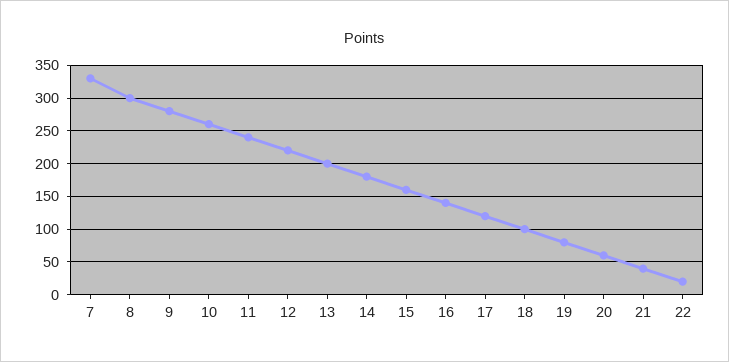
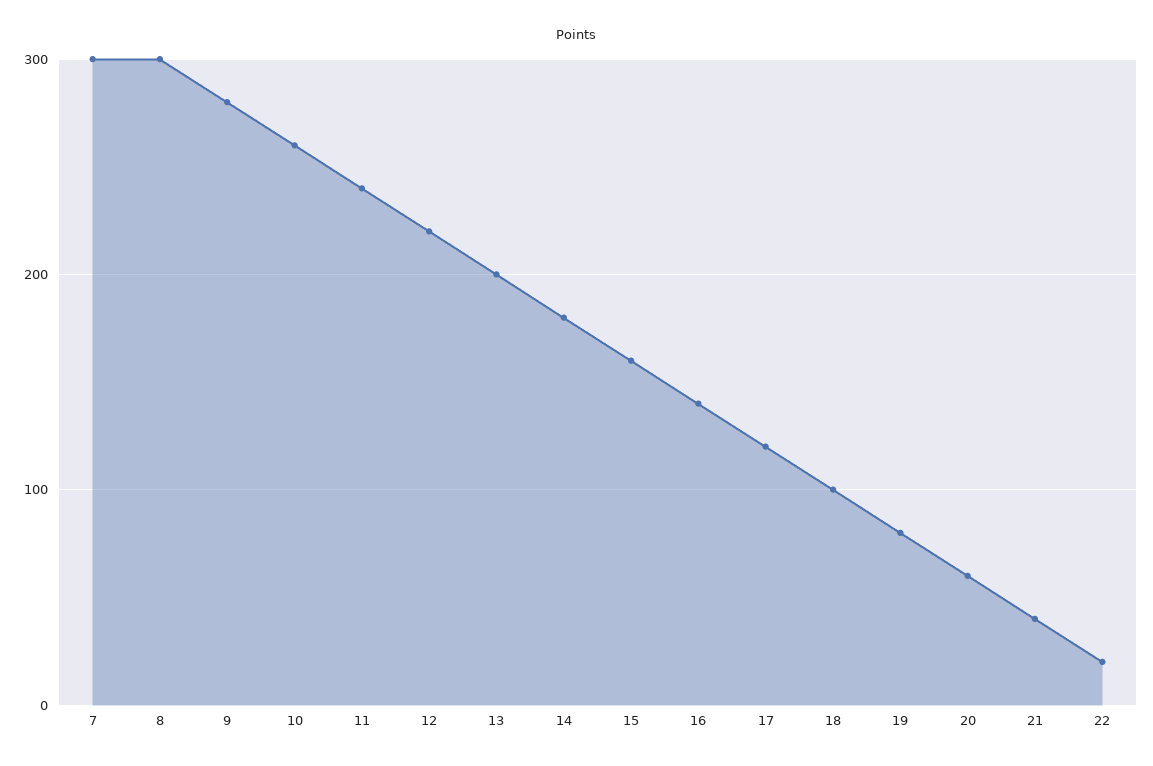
7: 330 -> 300

